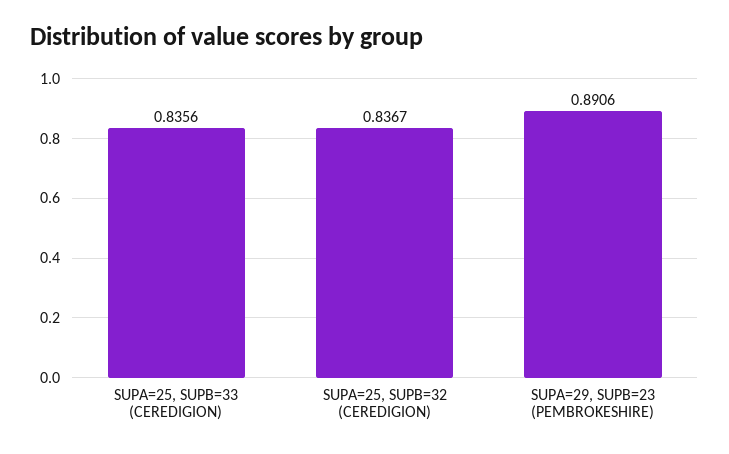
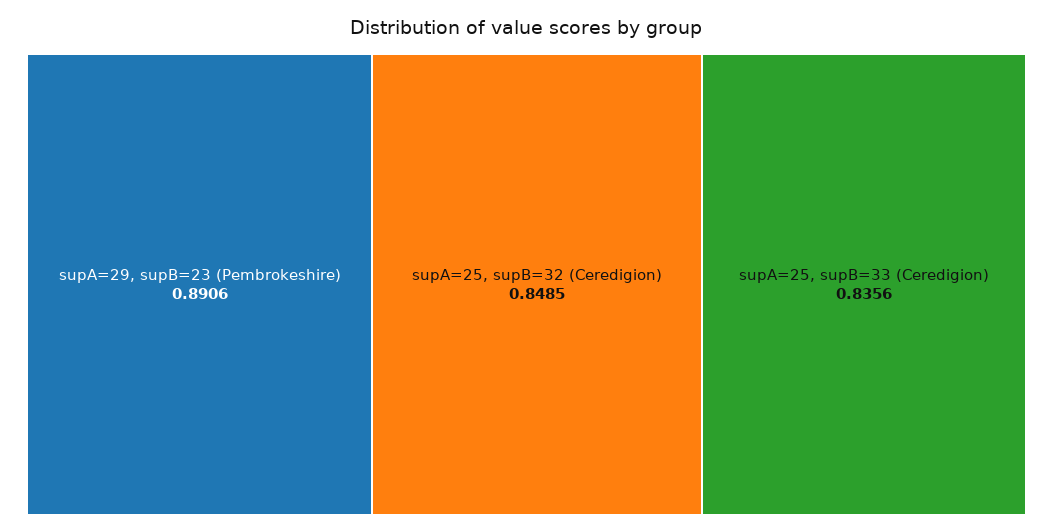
SUPA=25, SUPB=32 (CEREDIGION): 0.8367 -> 0.8485

